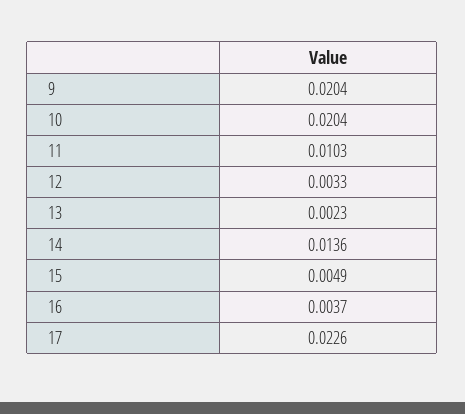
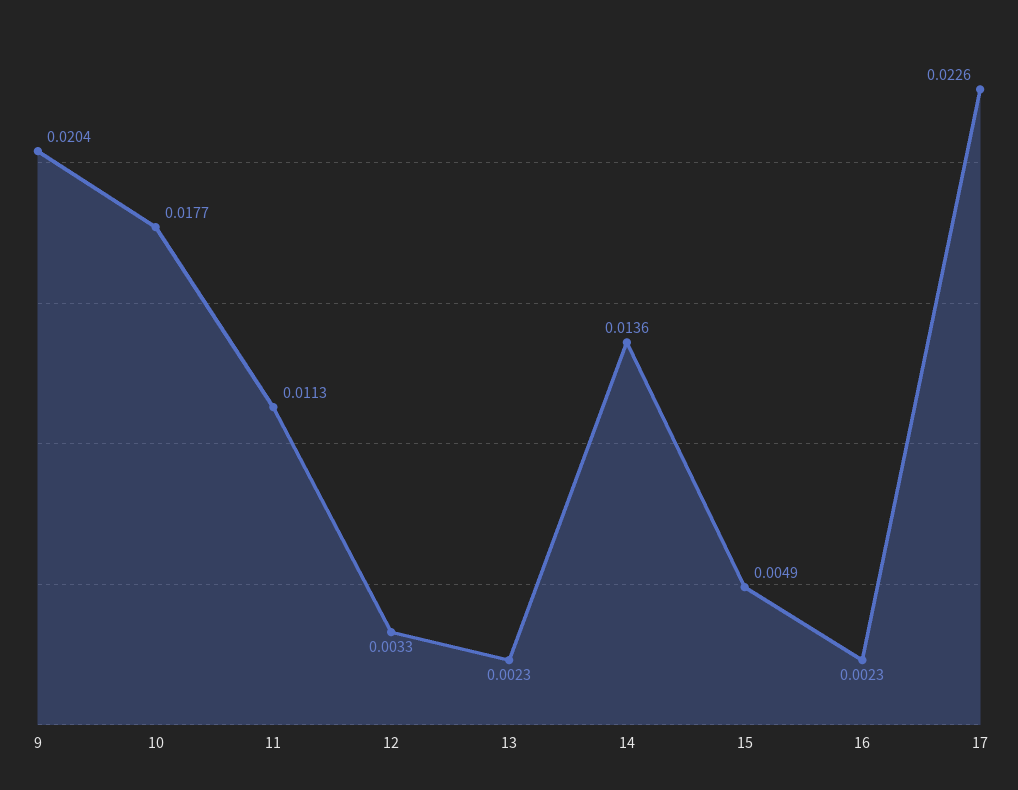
10: 0.0204 -> 0.0177
11: 0.0103 -> 0.0113
16: 0.0037 -> 0.0023

